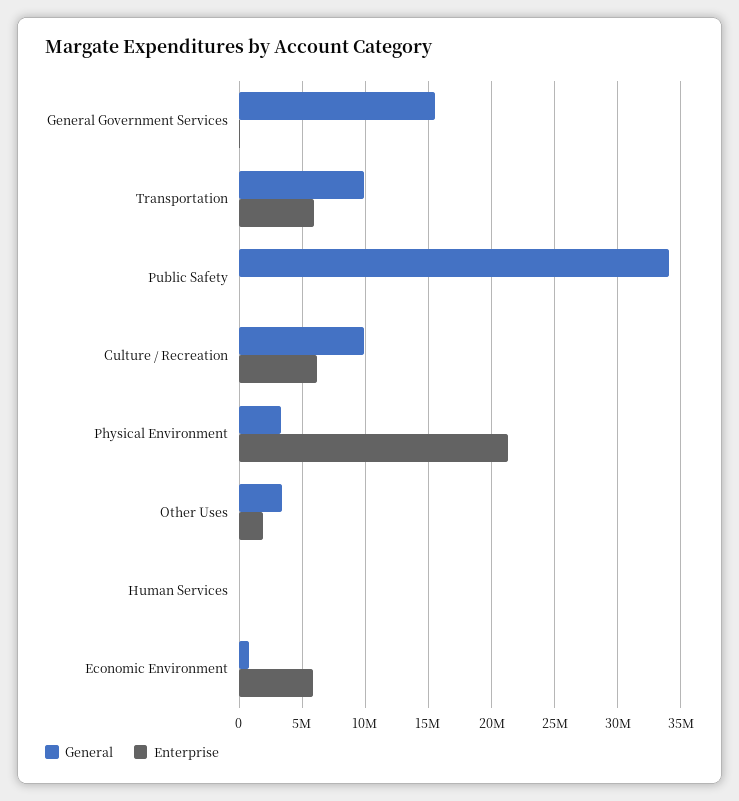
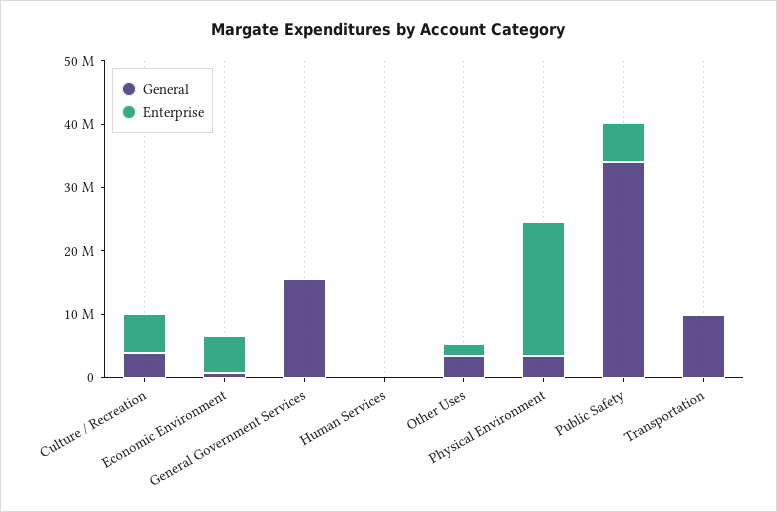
Enterprise, Transportation: 6000000 -> 0
Enterprise, Public Safety: 0 -> 6000000
General, Culture / Recreation: 10000000 -> 4000000

